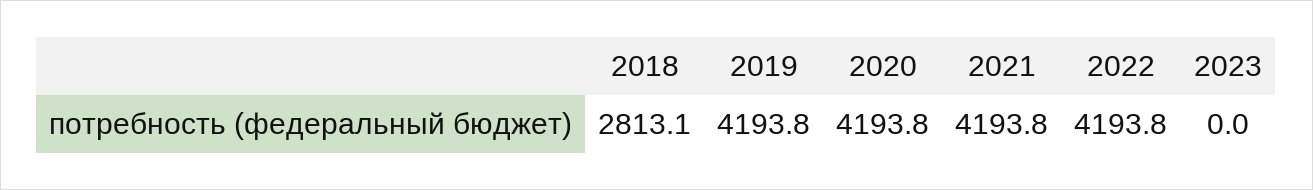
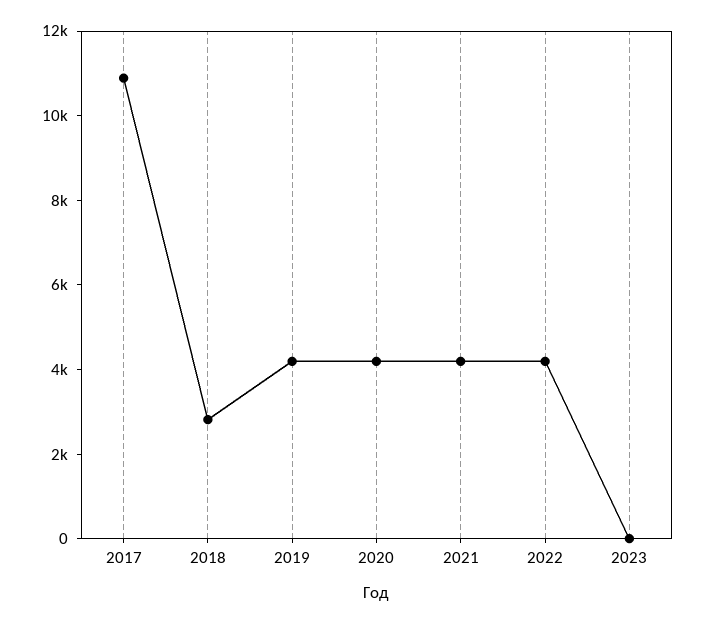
2017: none -> 11000

